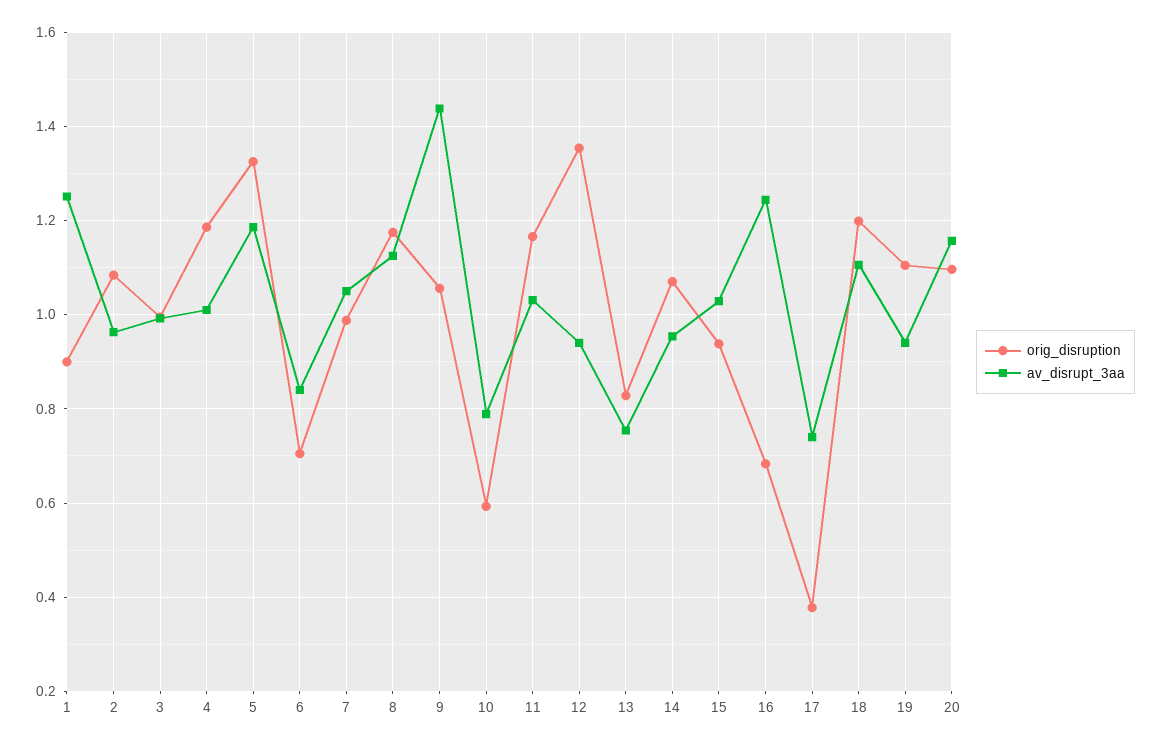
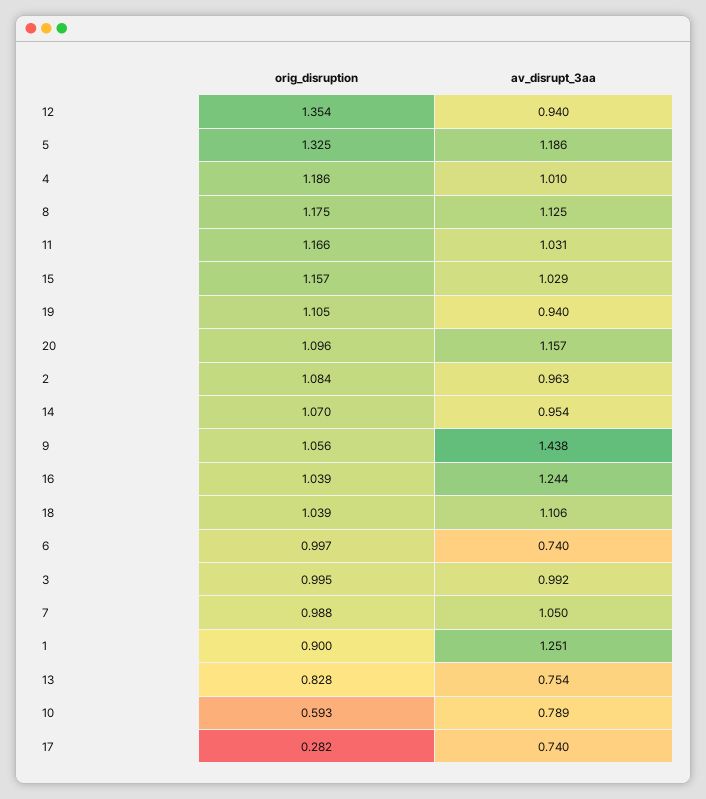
orig_disruption, 6: 0.7 -> 0.997
av_disrupt_3aa, 6: 0.84 -> 0.74
orig_disruption, 15: 0.94 -> 1.157
orig_disruption, 16: 0.68 -> 1.039
orig_disruption, 17: 0.38 -> 0.282
orig_disruption, 18: 1.2 -> 1.039

